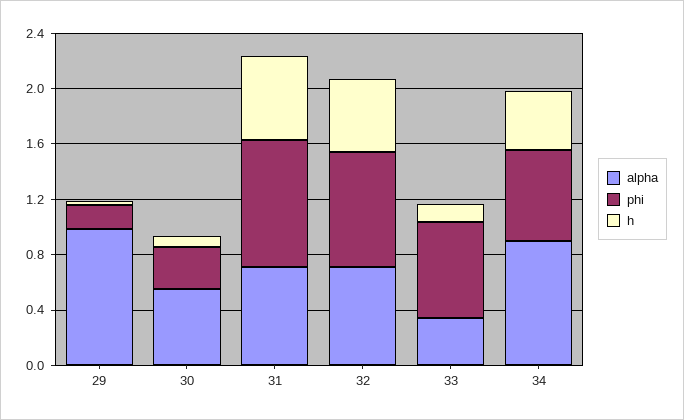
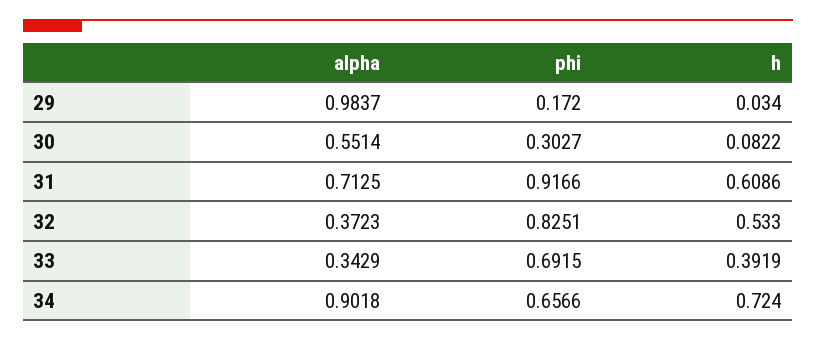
alpha, 32: 0.7 -> 0.3723
h, 33: 0.1 -> 0.3919
h, 34: 0.4 -> 0.724

